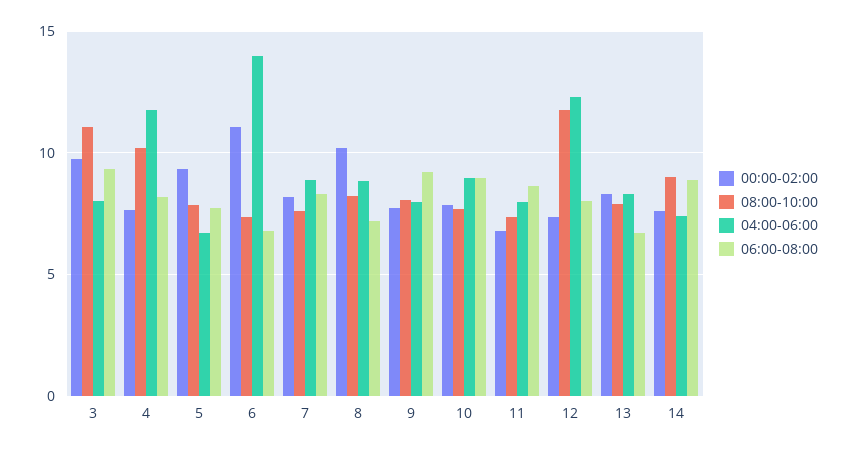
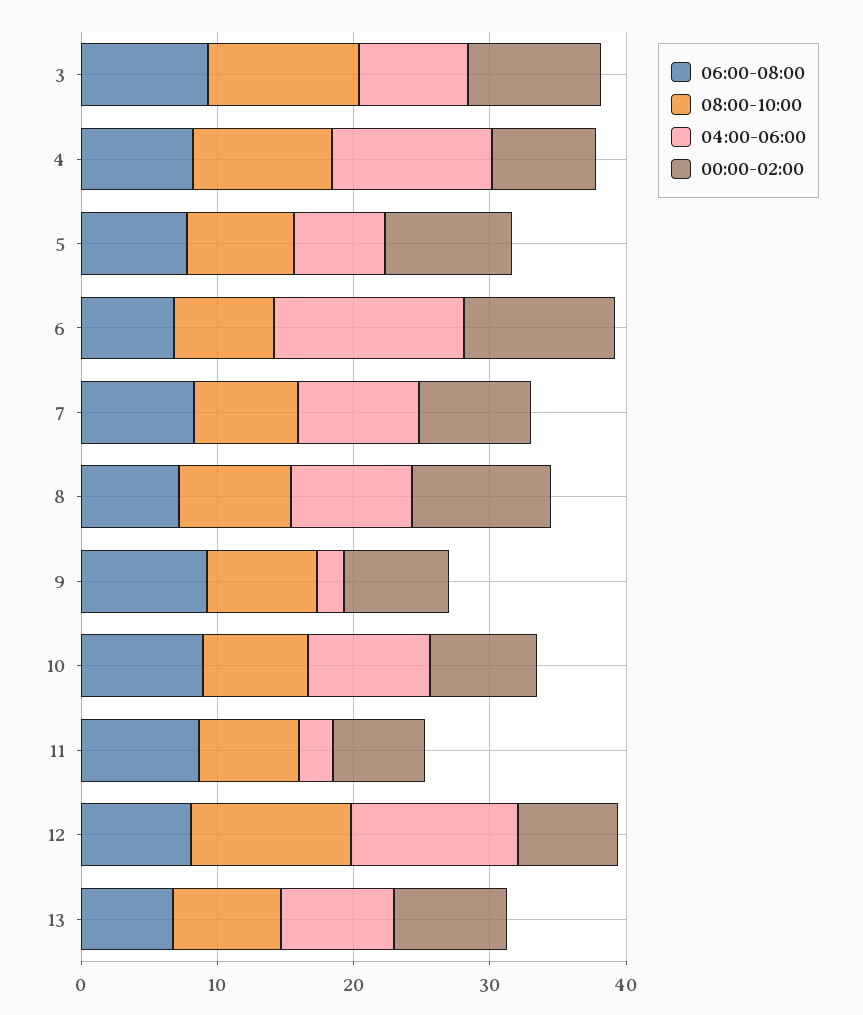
04:00-06:00, 9: 8 -> 2
04:00-06:00, 11: 8 -> 2
00:00-02:00, 14: 7.5 -> none
08:00-10:00, 14: 9 -> none
04:00-06:00, 14: 7.5 -> none
06:00-08:00, 14: 9 -> none

